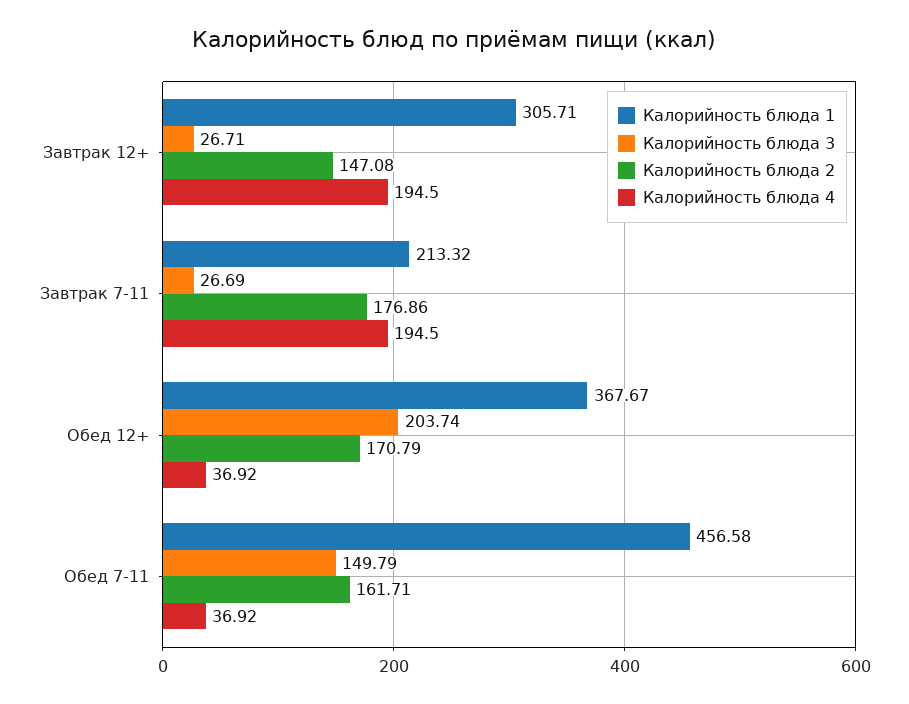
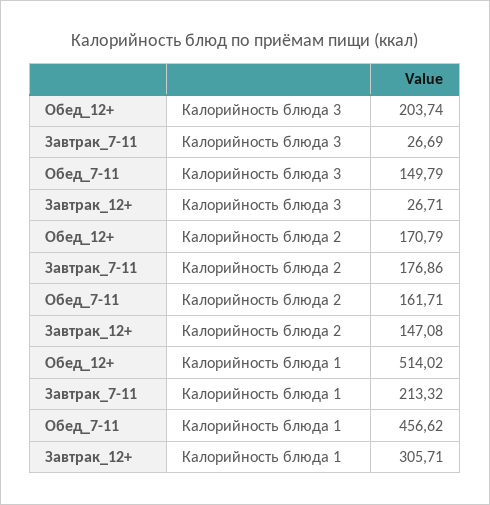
Калорийность блюда 4, Завтрак 12+: 194.5 -> none
Калорийность блюда 4, Завтрак 7-11: 194.5 -> none
Калорийность блюда 1, Обед 12+: 367.67 -> 514.02
Калорийность блюда 4, Обед 12+: 36.92 -> none
Калорийность блюда 1, Обед 7-11: 456.58 -> 456.62
Калорийность блюда 4, Обед 7-11: 36.92 -> none

